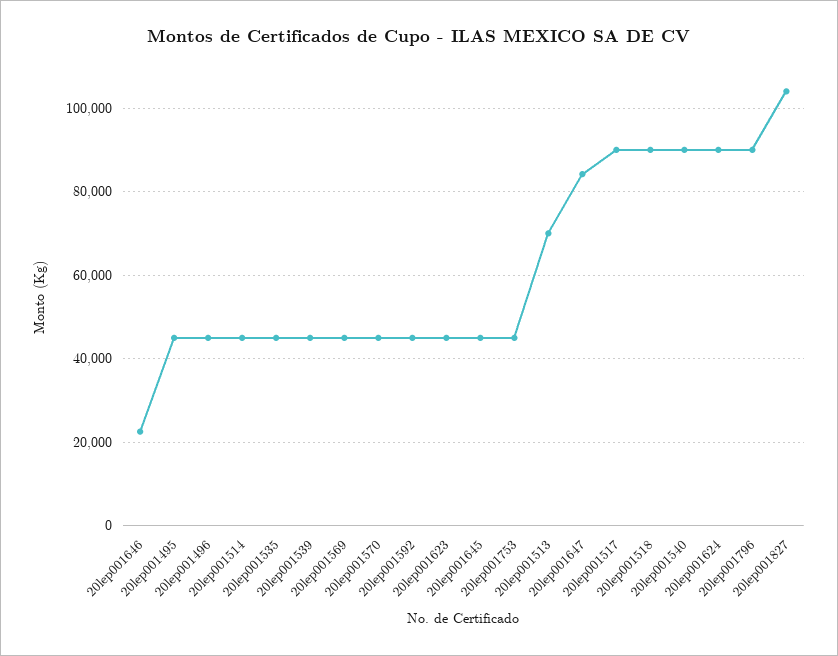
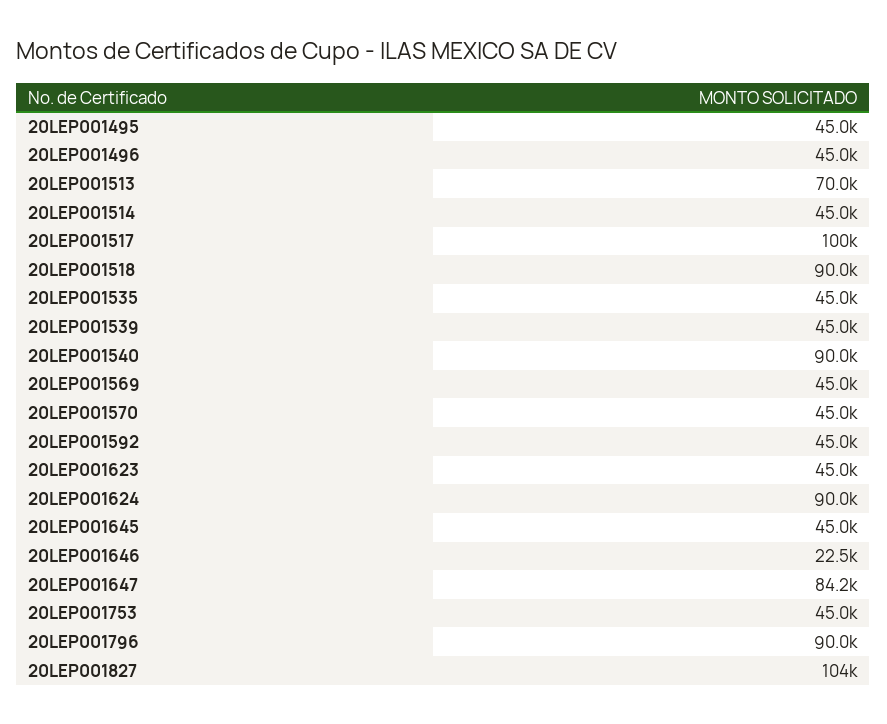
20lep001517: 90000 -> 100000

